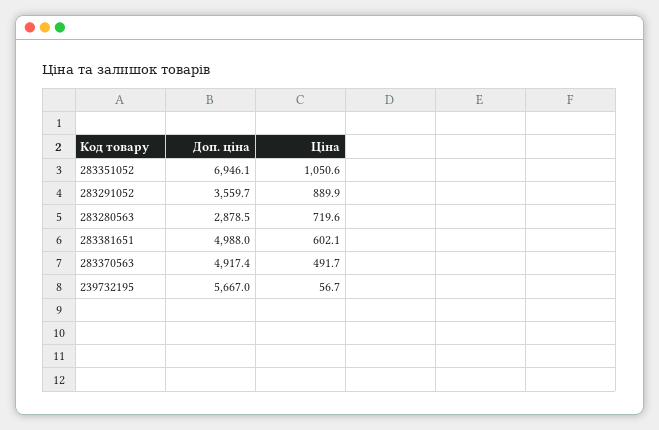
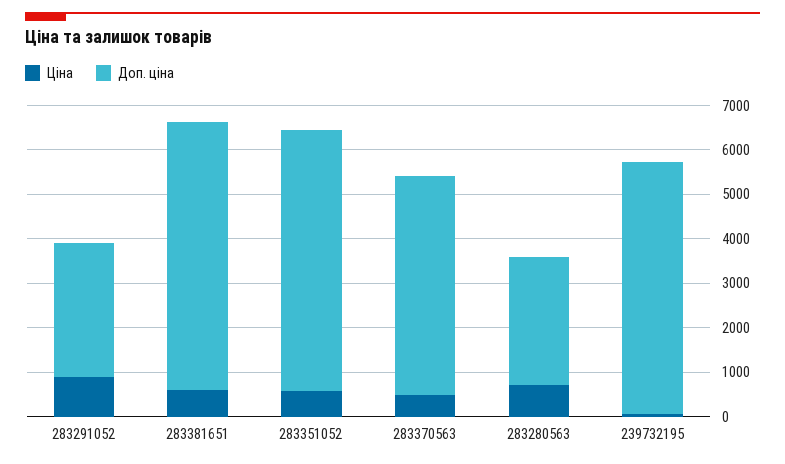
Доп. ціна, 283351052: 6946.1 -> 5800
Ціна, 283351052: 1050.6 -> 600
Доп. ціна, 283291052: 3559.7 -> 3000
Доп. ціна, 283381651: 4988 -> 6000

